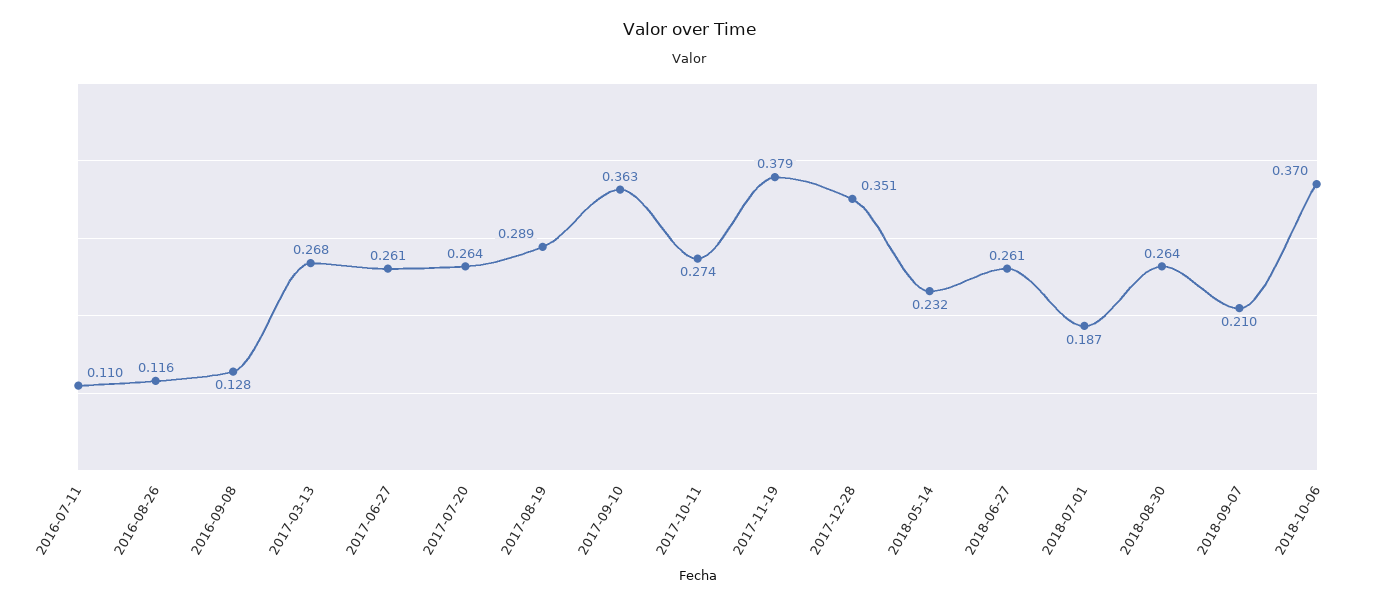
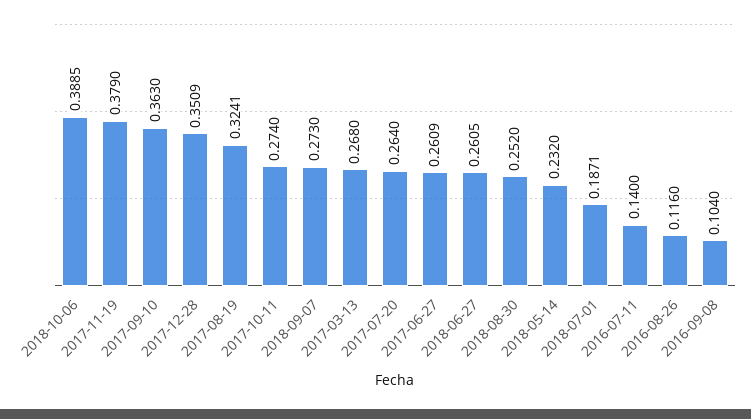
2016-07-11: 0.11 -> 0.14
2016-09-08: 0.128 -> 0.104
2017-08-19: 0.289 -> 0.3241
2018-08-30: 0.264 -> 0.252
2018-09-07: 0.21 -> 0.273
2018-10-06: 0.37 -> 0.3885

